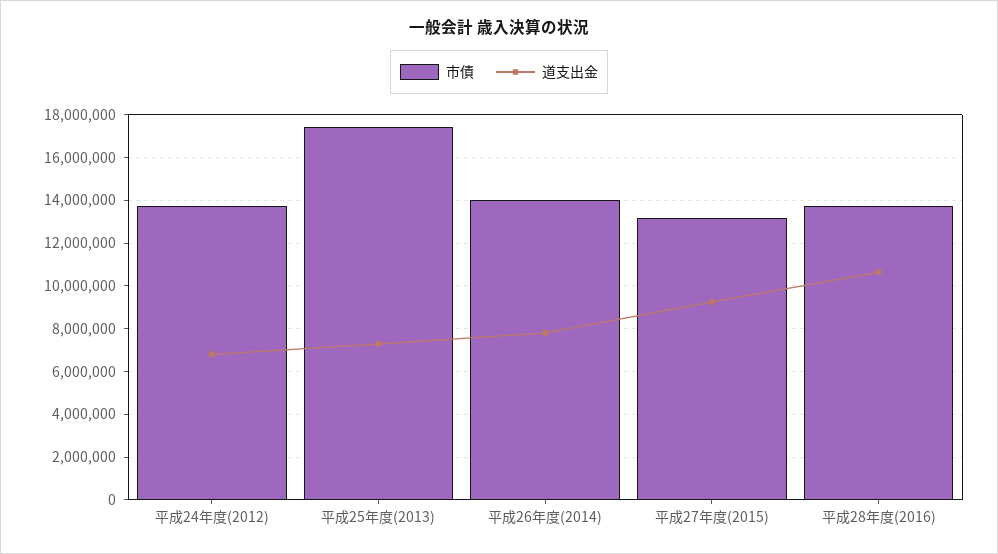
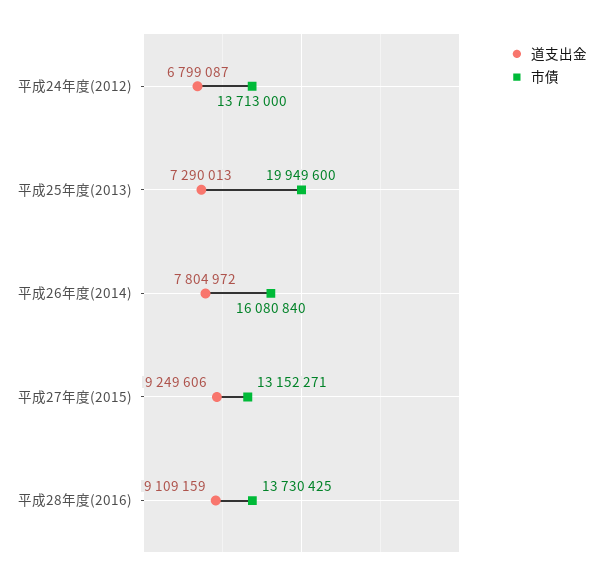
市債, 平成25年度(2013): 17500000 -> 19949600
市債, 平成26年度(2014): 14000000 -> 16080840
道支出金, 平成28年度(2016): 10500000 -> 9109159

